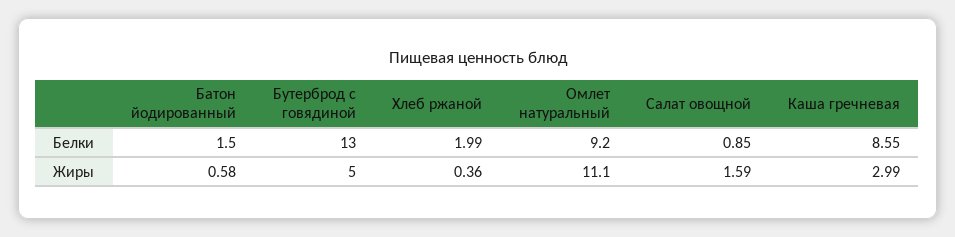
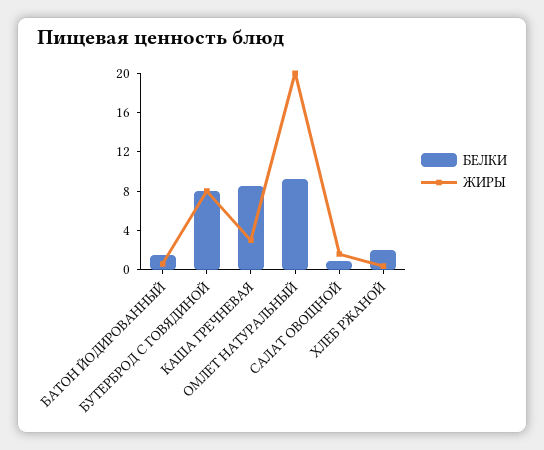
Белки, Бутерброд с говядиной: 13 -> 8
Жиры, Бутерброд с говядиной: 5 -> 8
Жиры, Омлет натуральный: 11.1 -> 20

